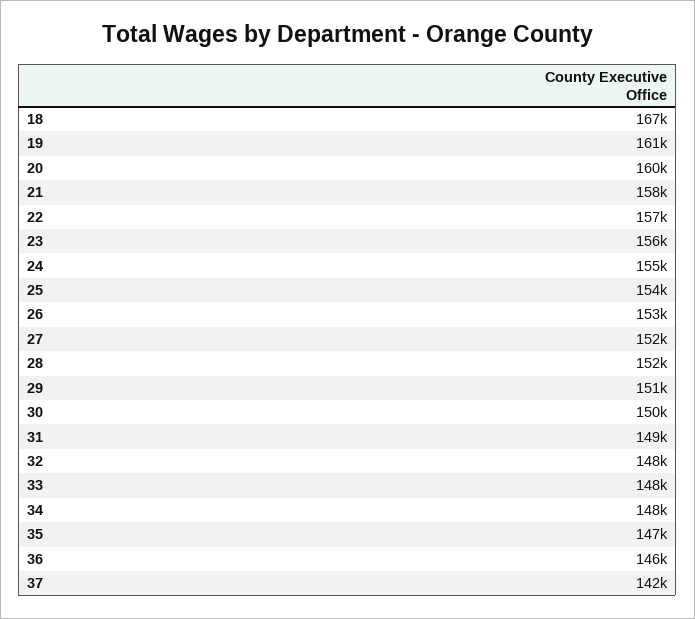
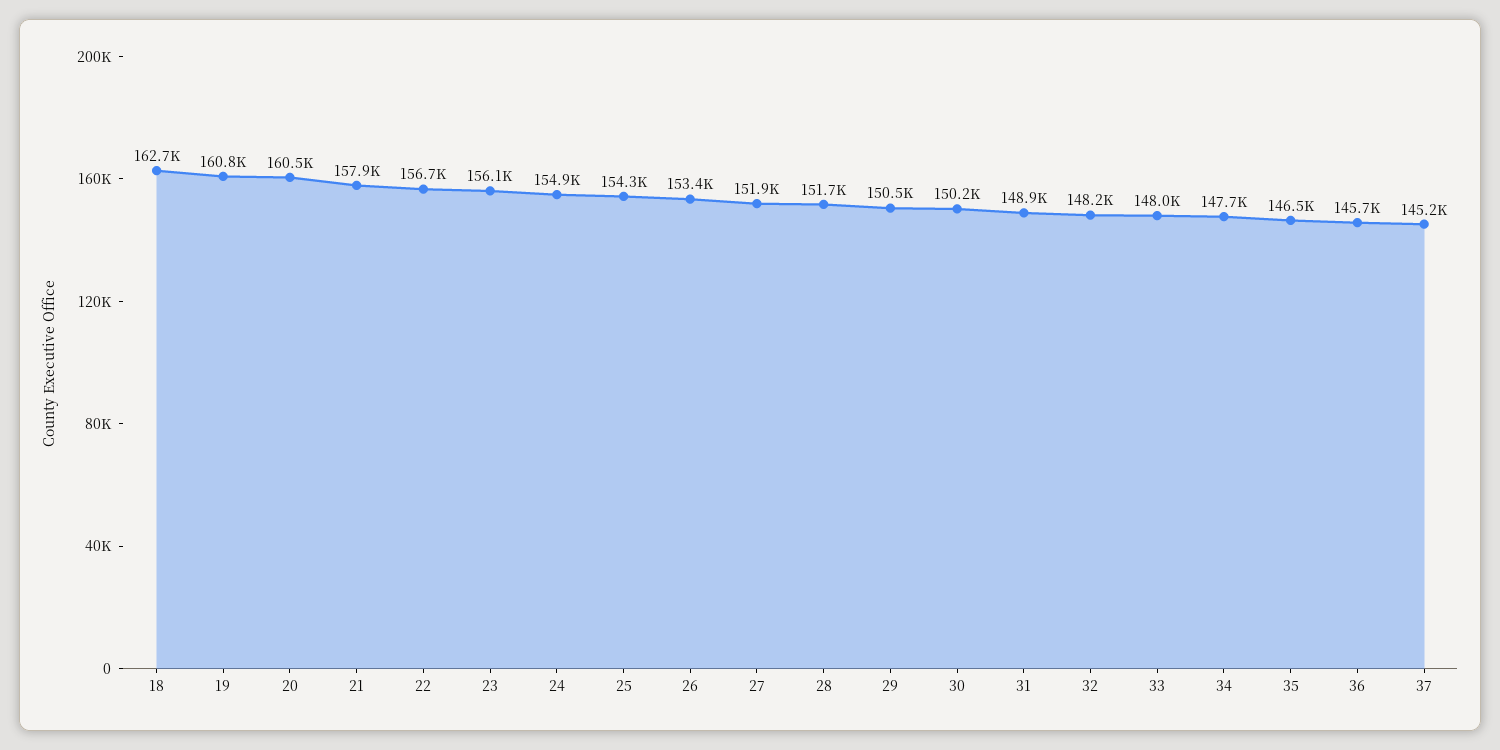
18: 167000 -> 162700
37: 142000 -> 145200

